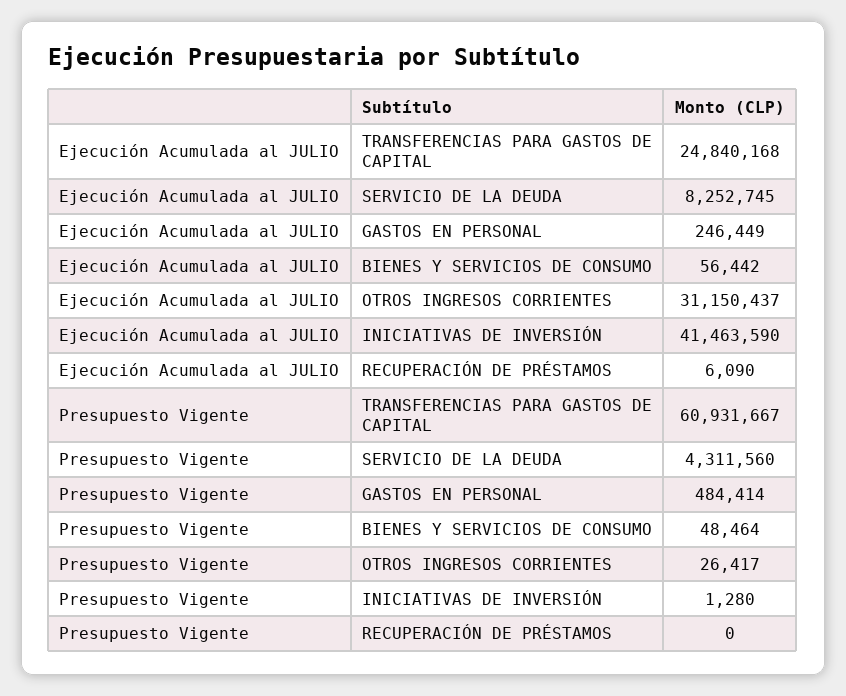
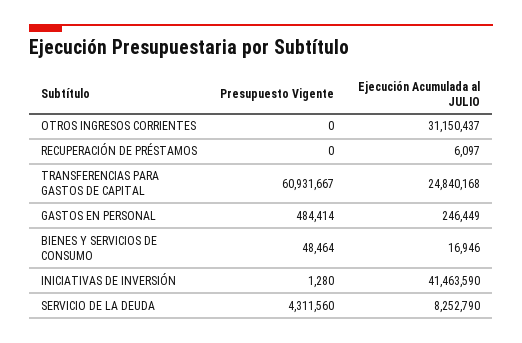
Ejecución Acumulada al JULIO, SERVICIO DE LA DEUDA: 8252745 -> 8252790
Ejecución Acumulada al JULIO, BIENES Y SERVICIOS DE CONSUMO: 56442 -> 16946
Ejecución Acumulada al JULIO, RECUPERACIÓN DE PRÉSTAMOS: 6090 -> 6097
Presupuesto Vigente, OTROS INGRESOS CORRIENTES: 26417 -> 0

